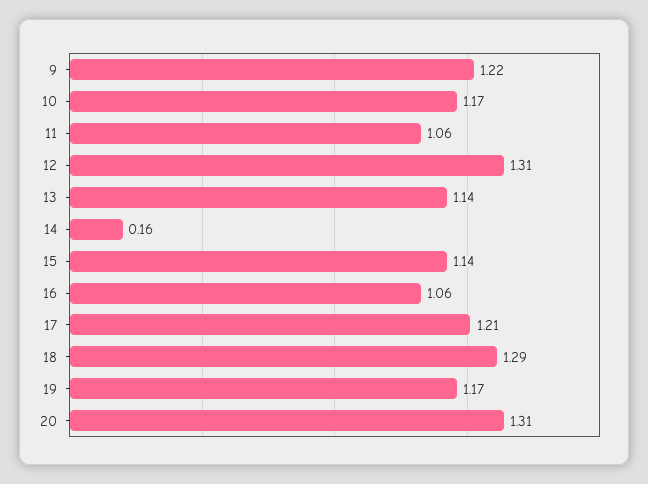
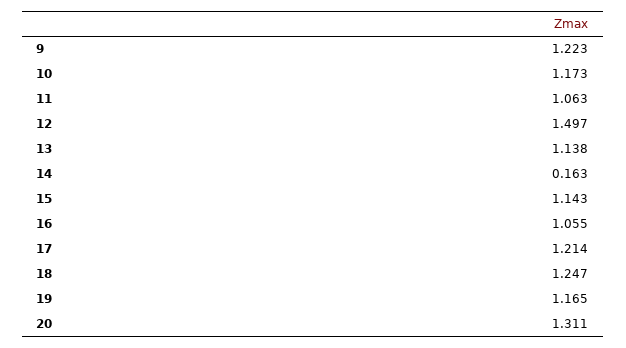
12: 1.31 -> 1.497
18: 1.29 -> 1.247

